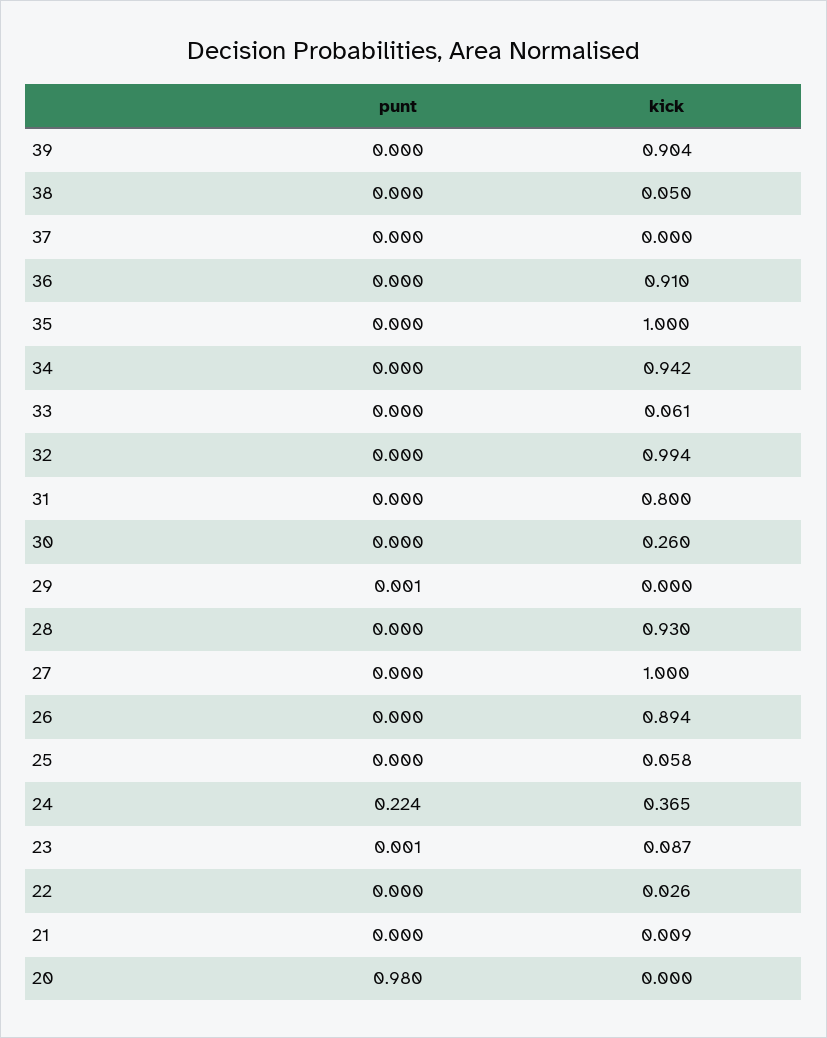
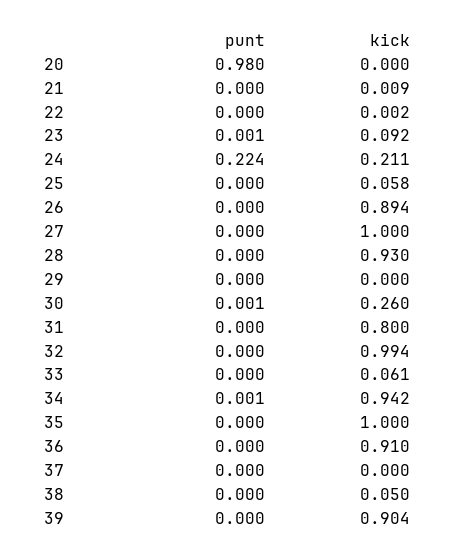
punt, 34: 0 -> 0.001
punt, 30: 0 -> 0.001
punt, 29: 0.001 -> 0
kick, 24: 0.365 -> 0.211
kick, 23: 0.087 -> 0.092
kick, 22: 0.026 -> 0.002

